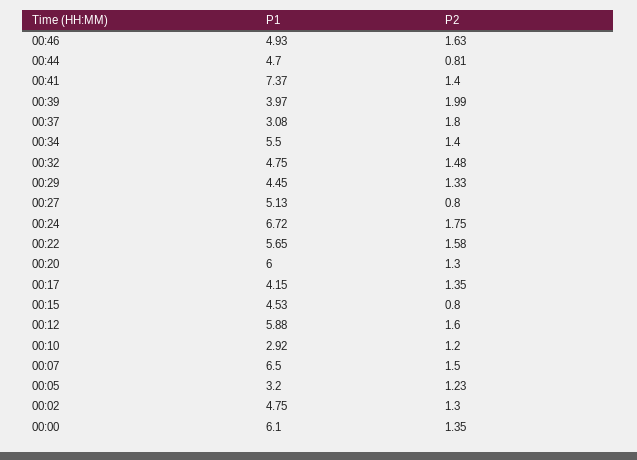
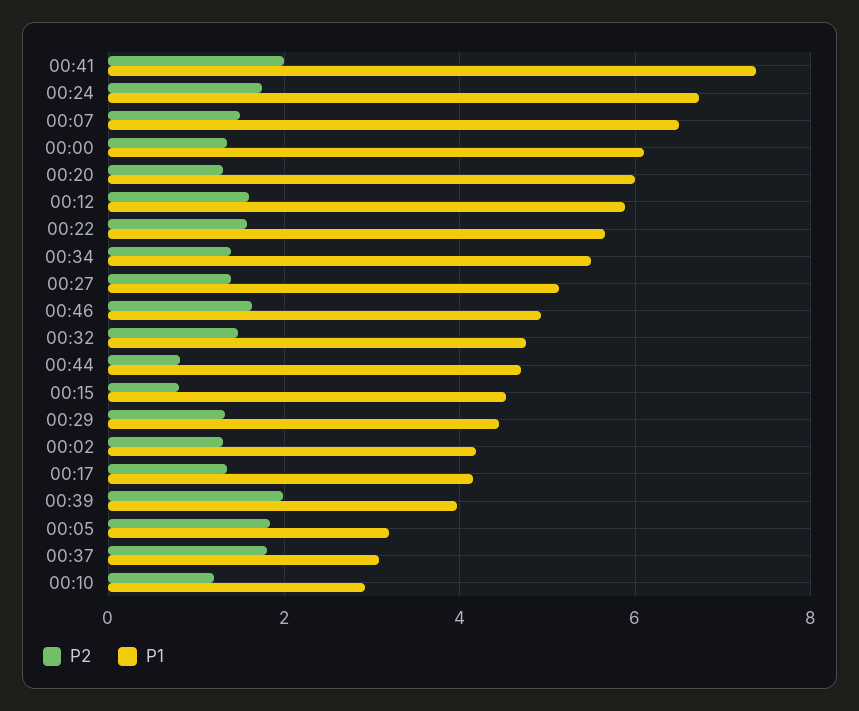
P2, 00:41: 1.4 -> 2
P2, 00:27: 0.8 -> 1.4
P2, 00:05: 1.23 -> 1.8
P1, 00:02: 4.75 -> 4.2

